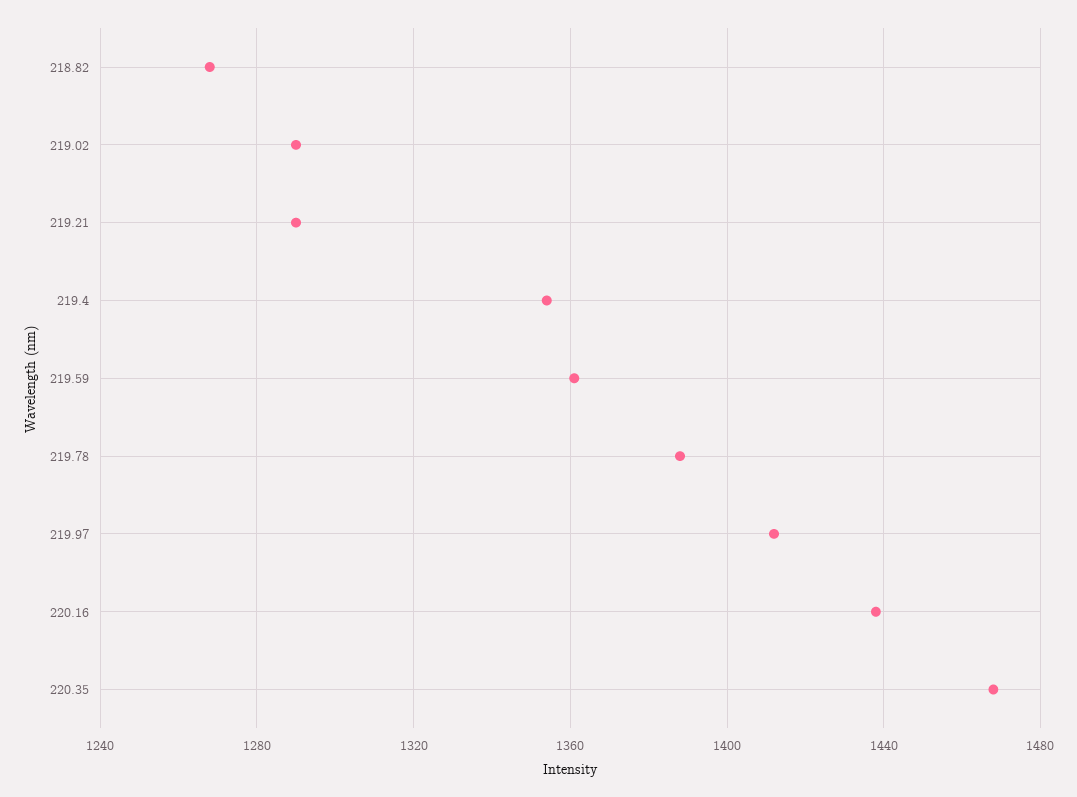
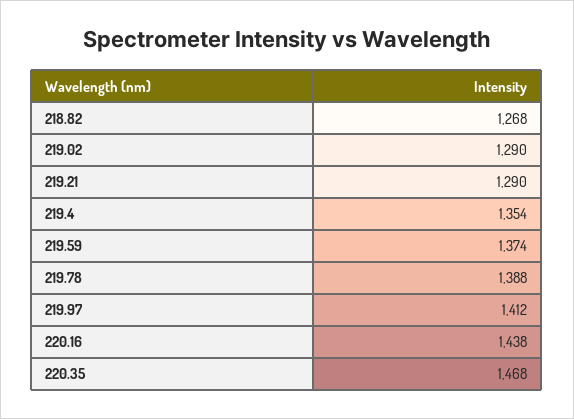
219.59: 1360 -> 1374

